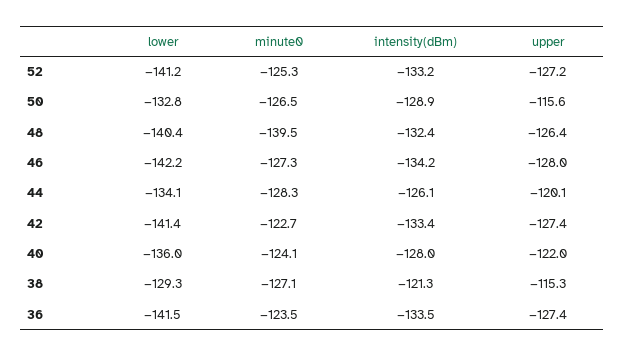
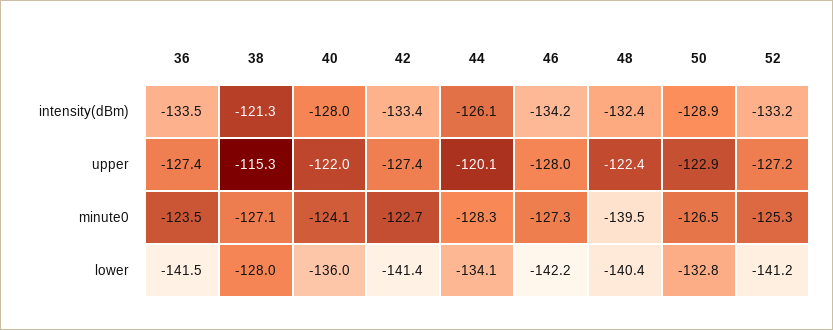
upper, 50: -115.6 -> -122.9
upper, 48: -126.4 -> -122.4
lower, 38: -129.3 -> -128

